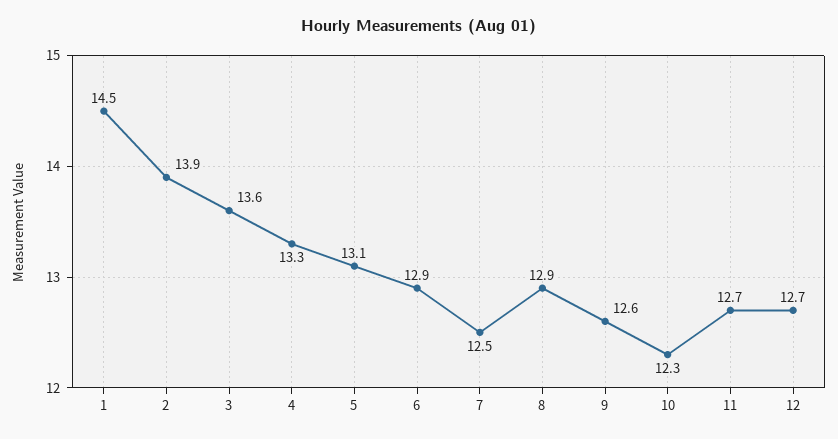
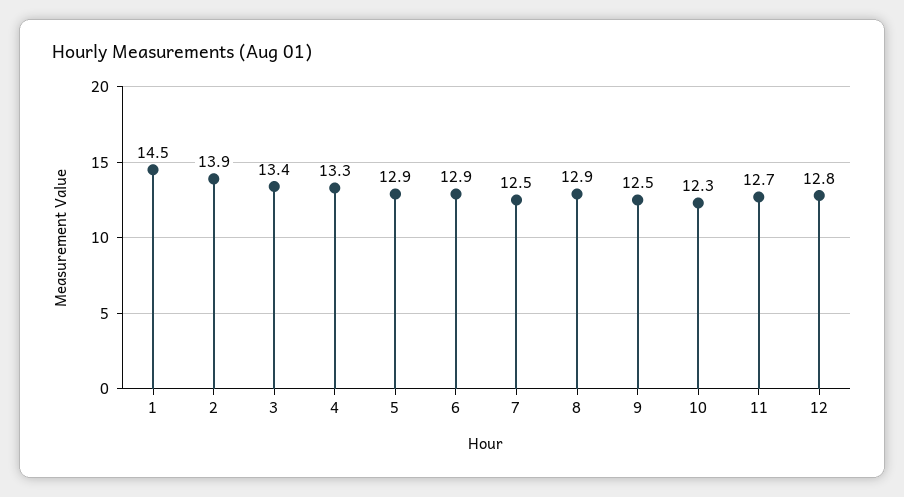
3: 13.6 -> 13.4
5: 13.1 -> 12.9
9: 12.6 -> 12.5
12: 12.7 -> 12.8

